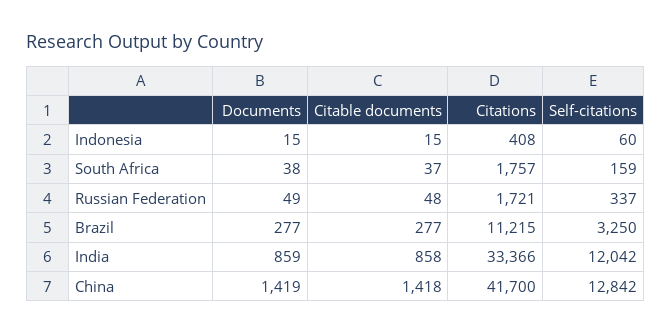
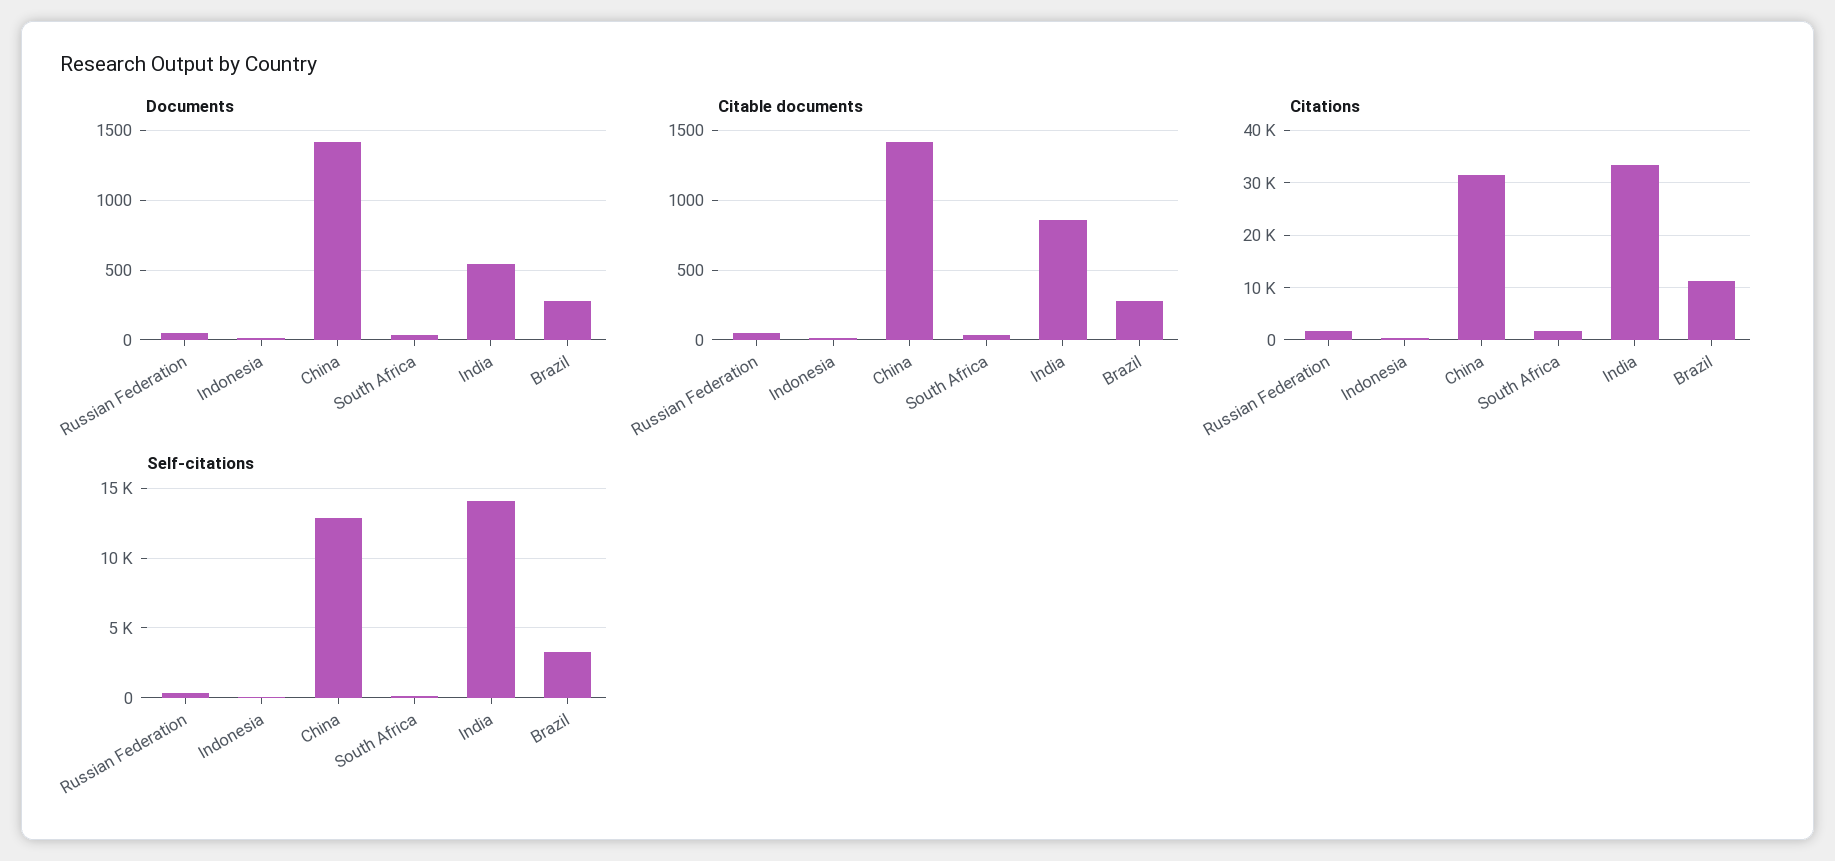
Documents, India: 859 -> 550
Self-citations, India: 12042 -> 14000
Citations, China: 41700 -> 32000

